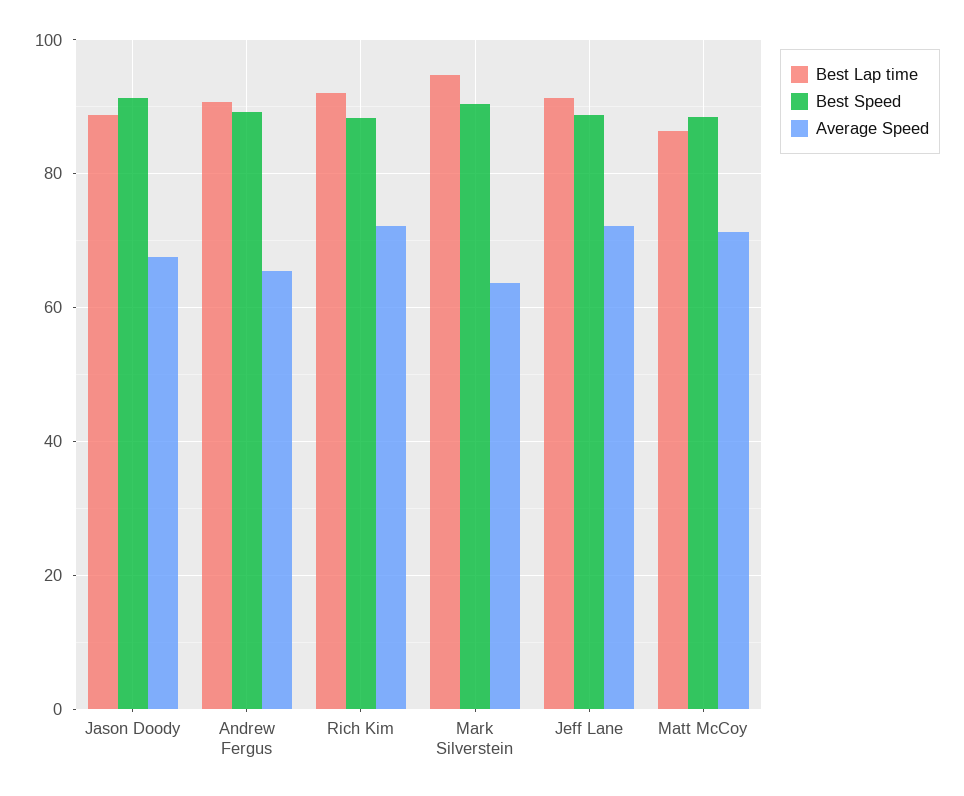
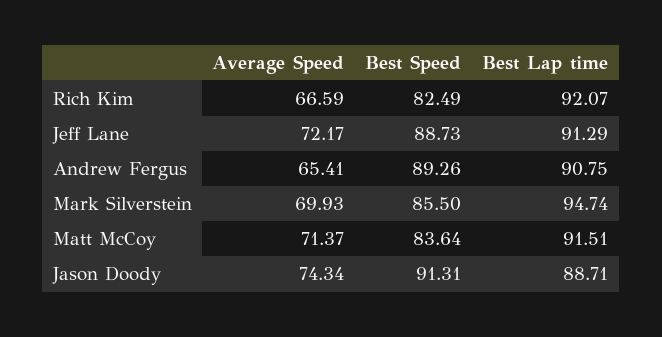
Average Speed, Jason Doody: 68 -> 74.34
Best Speed, Rich Kim: 88 -> 82.49
Average Speed, Rich Kim: 72 -> 66.59
Best Speed, Mark Silverstein: 90 -> 85.5
Average Speed, Mark Silverstein: 64 -> 69.93
Best Lap time, Matt McCoy: 86 -> 91.51
Best Speed, Matt McCoy: 88 -> 83.64

